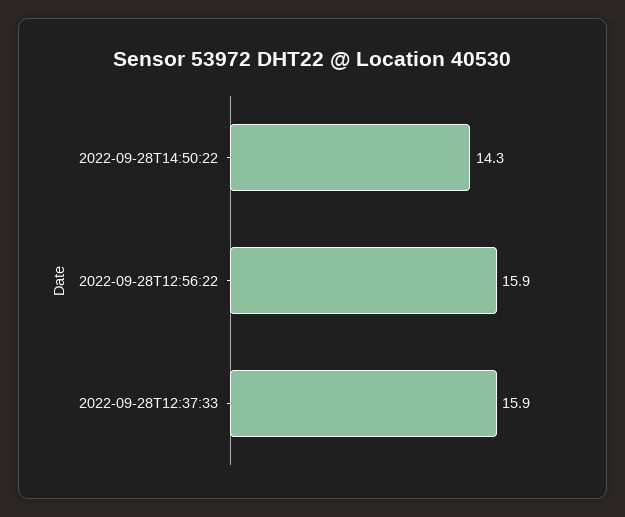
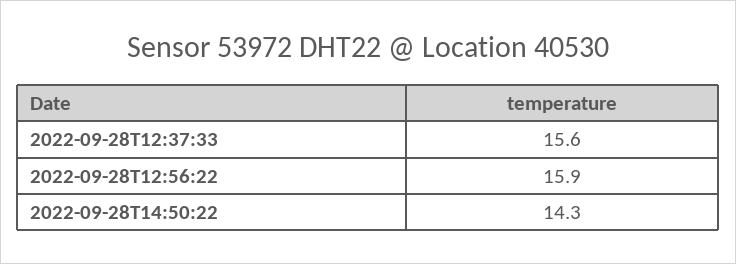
2022-09-28T12:37:33: 15.9 -> 15.6

